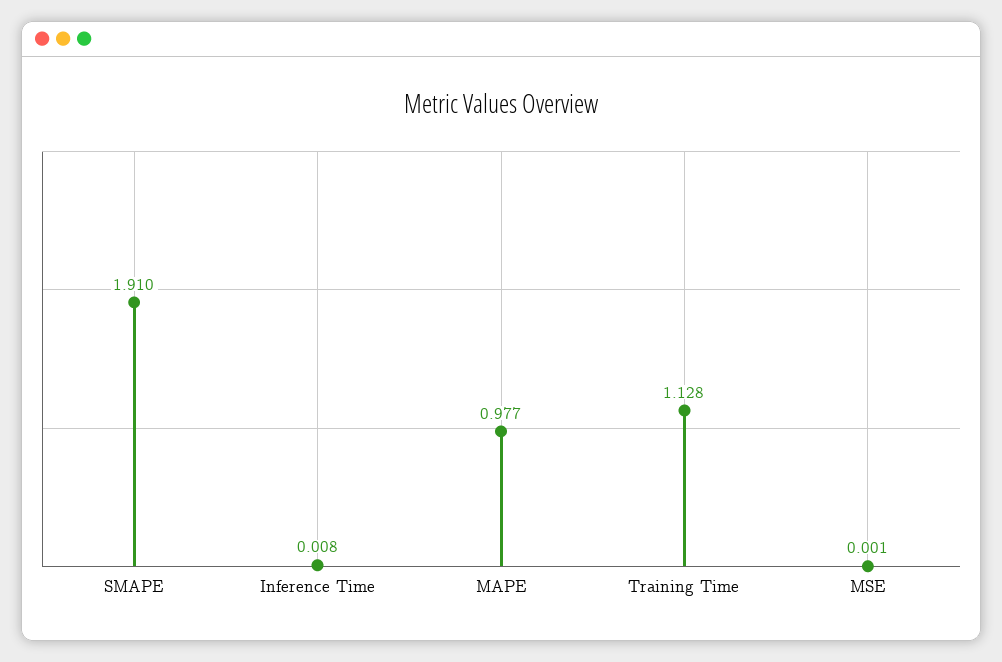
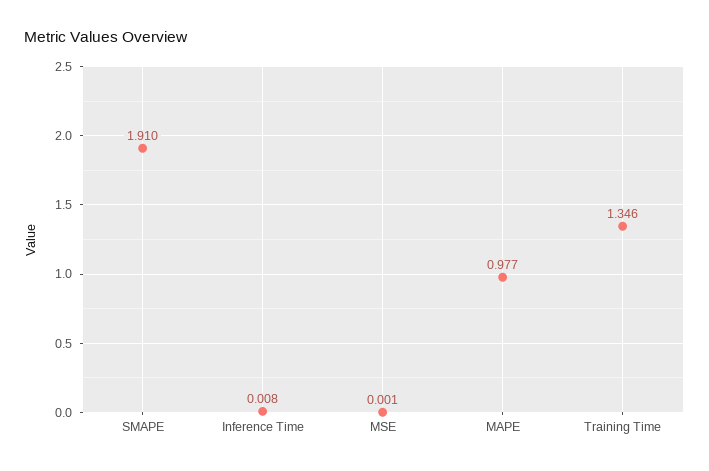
Training Time: 1.128 -> 1.346

